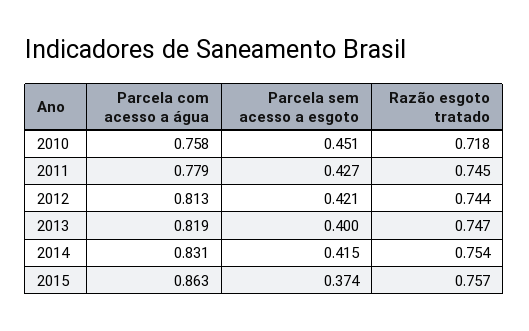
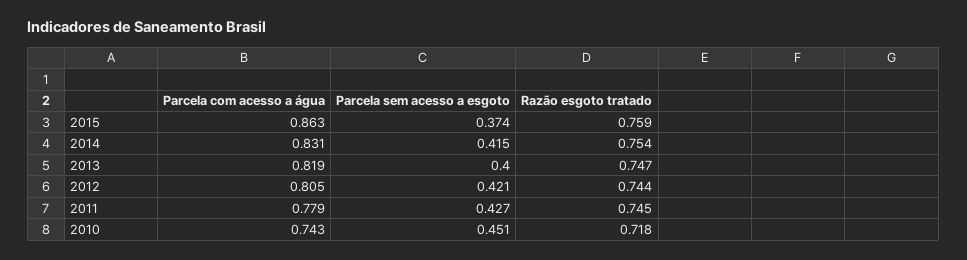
Parcela com acesso a água, 2010: 0.758 -> 0.743
Parcela com acesso a água, 2012: 0.813 -> 0.805
Razão esgoto tratado, 2015: 0.757 -> 0.759

